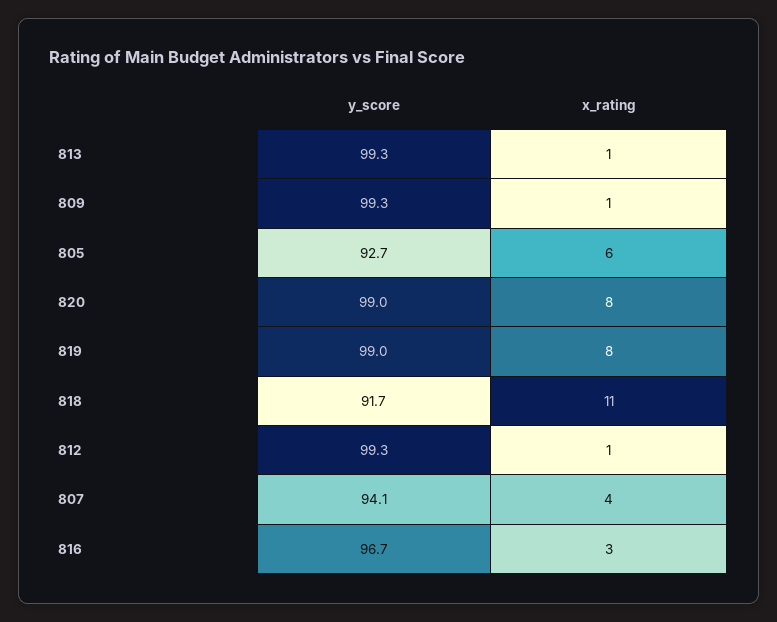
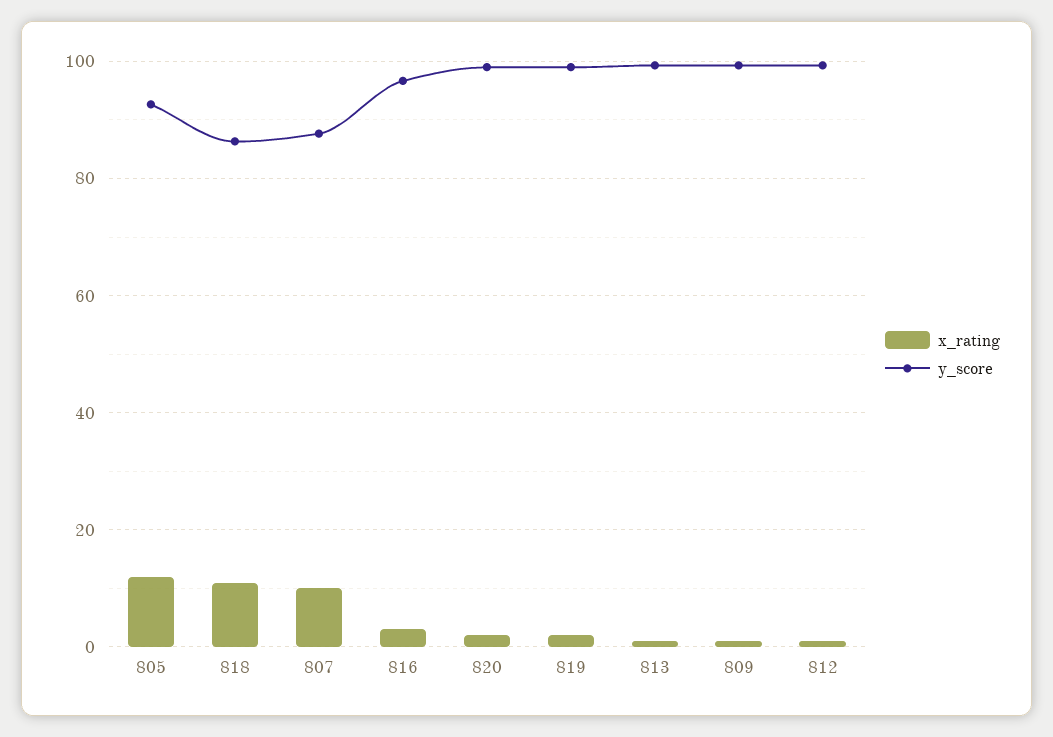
x_rating, 805: 6 -> 12
x_rating, 820: 8 -> 2
x_rating, 819: 8 -> 2
y_score, 818: 91.7 -> 86
y_score, 807: 94.1 -> 88
x_rating, 807: 4 -> 10

